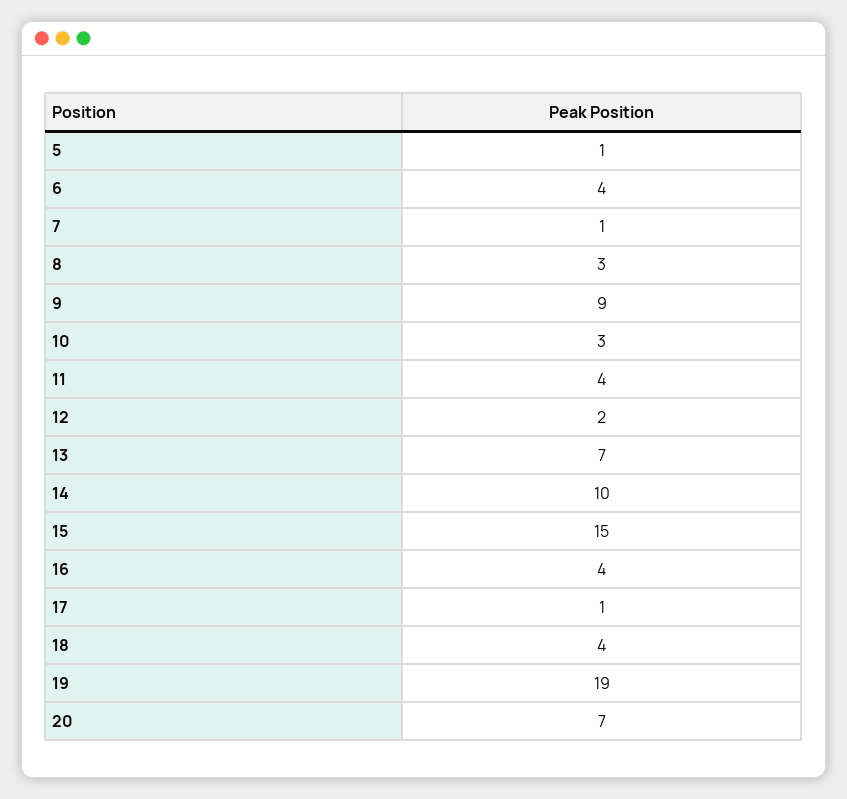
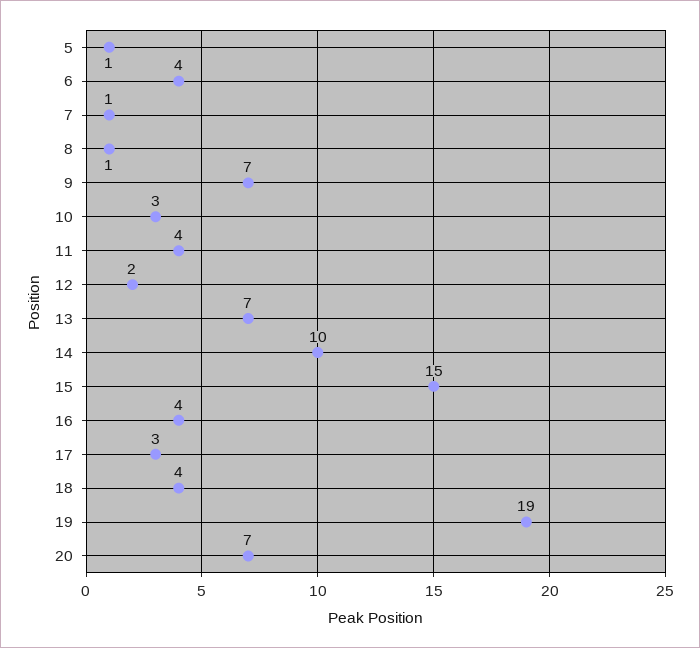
8: 3 -> 1
9: 9 -> 7
17: 1 -> 3

